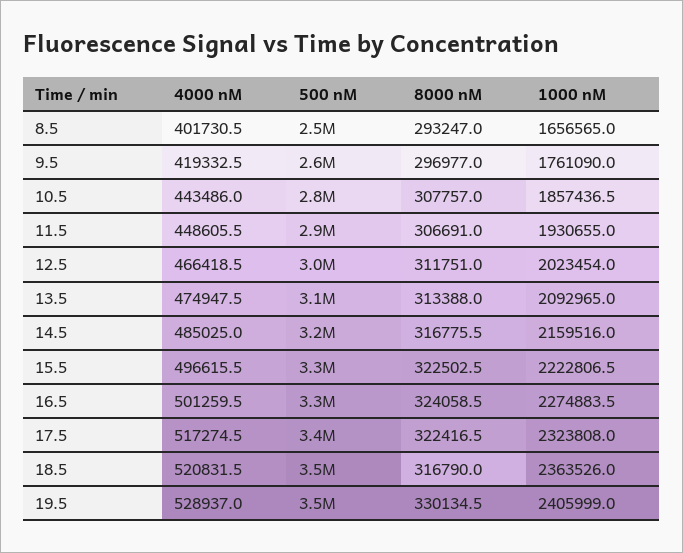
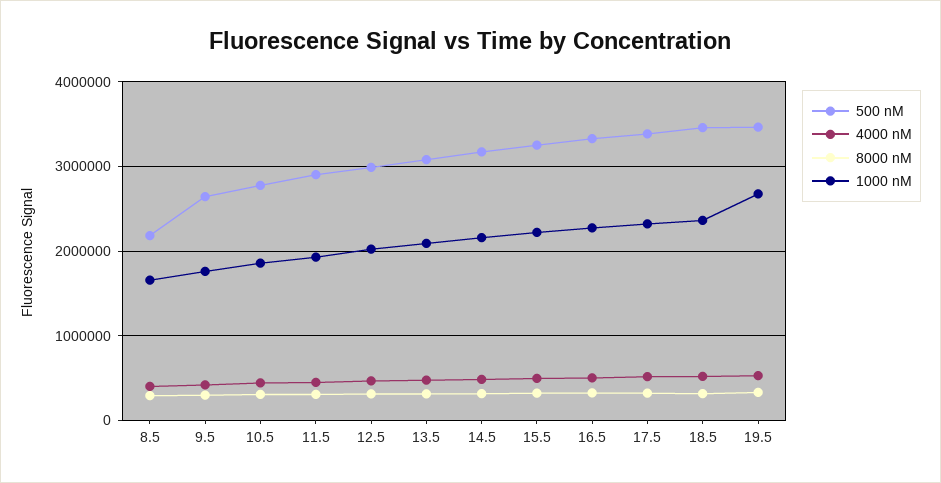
500 nM, 8.5: 2500000 -> 2200000
1000 nM, 19.5: 2405999 -> 2700000

